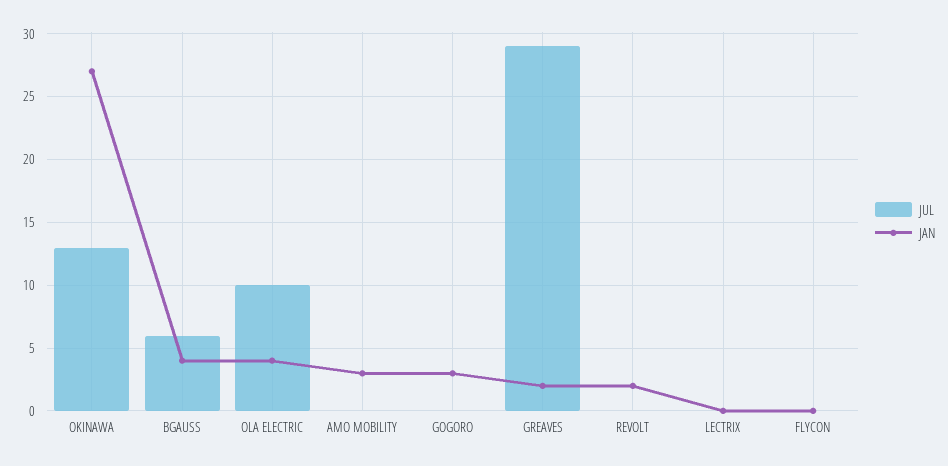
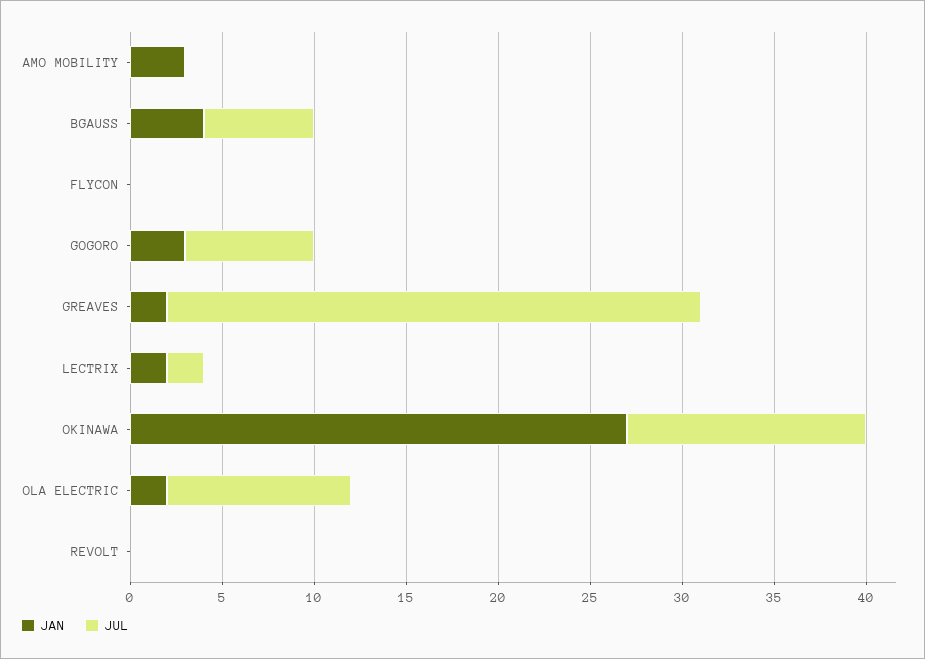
JAN, OLA ELECTRIC: 4 -> 2
JUL, GOGORO: 0 -> 7
JAN, REVOLT: 2 -> 0
JUL, LECTRIX: 0 -> 2
JAN, LECTRIX: 0 -> 2

